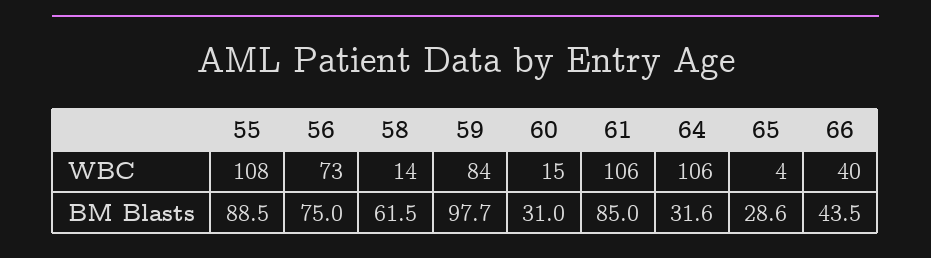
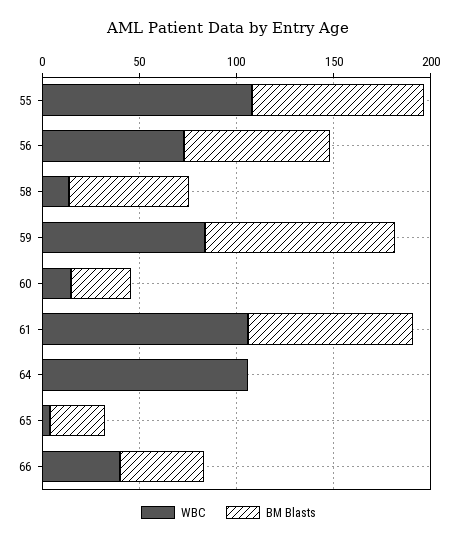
BM Blasts, 64: 31.6 -> 0

